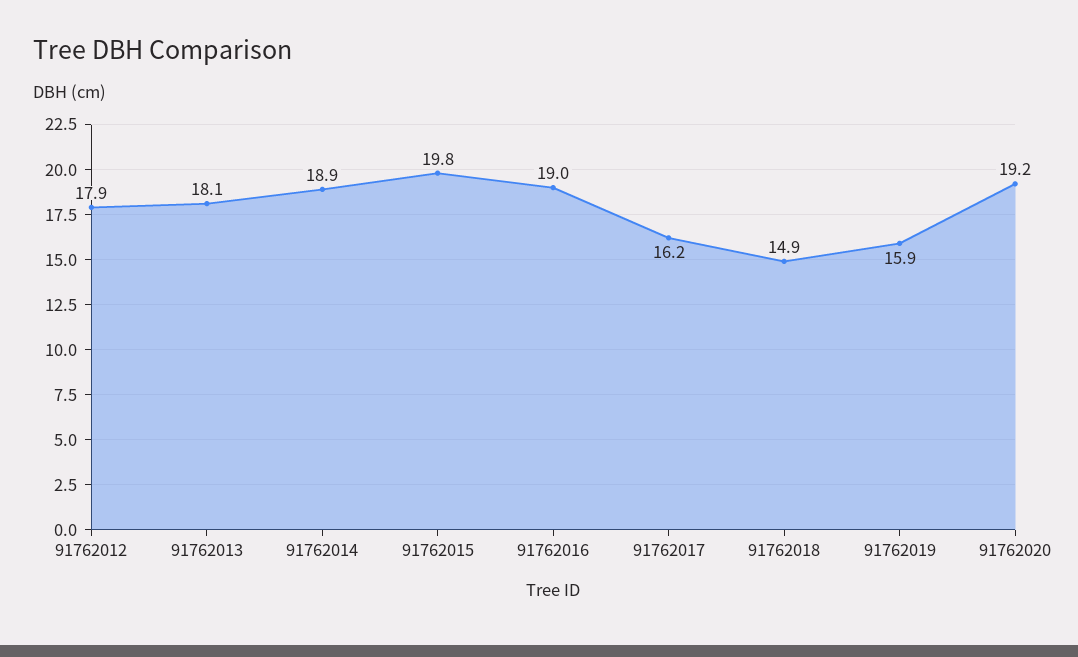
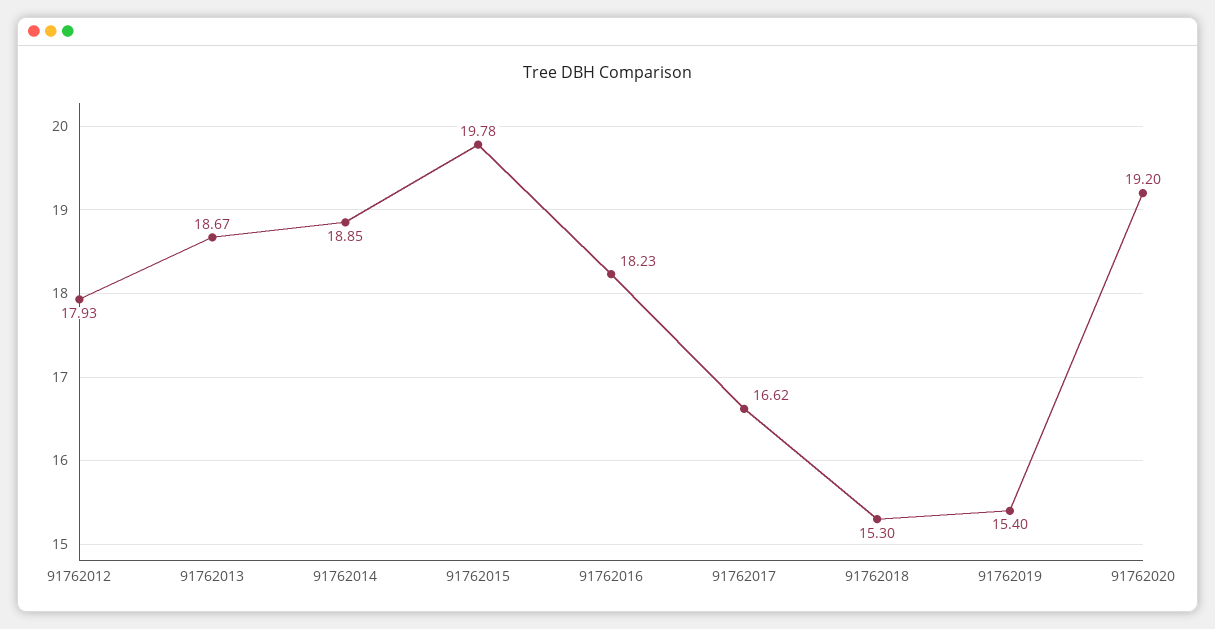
91762013: 18.1 -> 18.67
91762016: 19 -> 18.23
91762017: 16.2 -> 16.62
91762018: 14.9 -> 15.3
91762019: 15.9 -> 15.4

